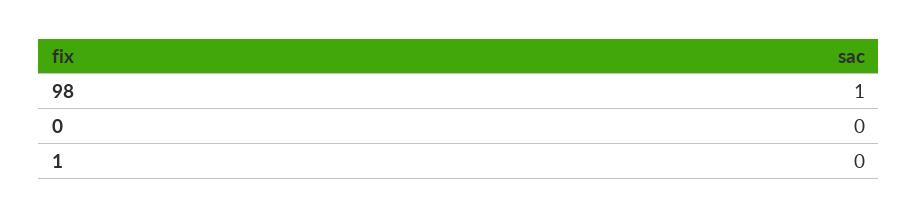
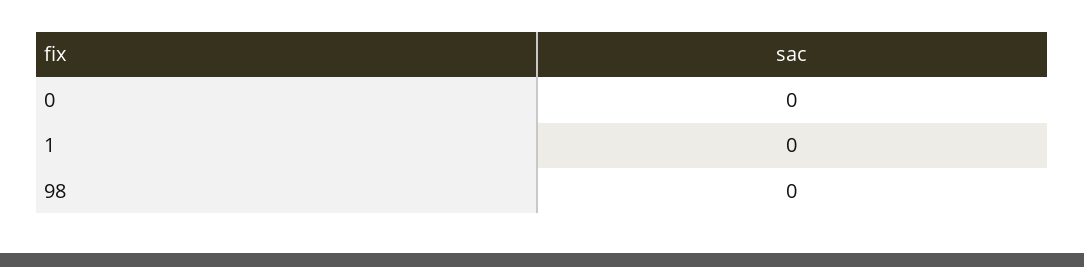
98: 1 -> 0

